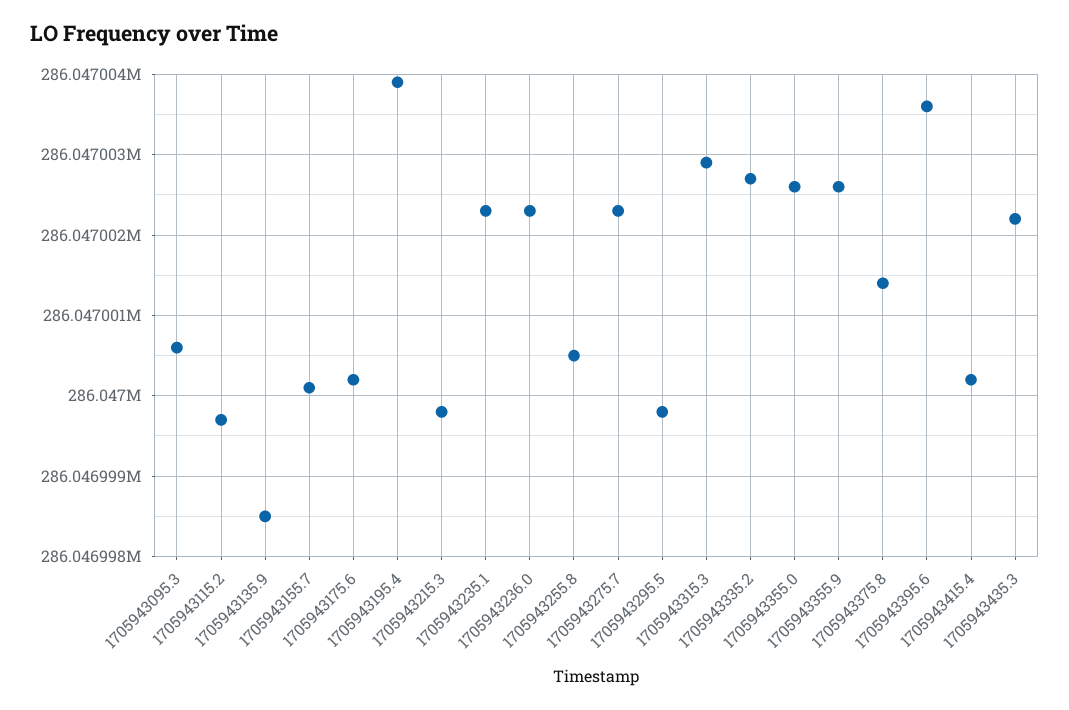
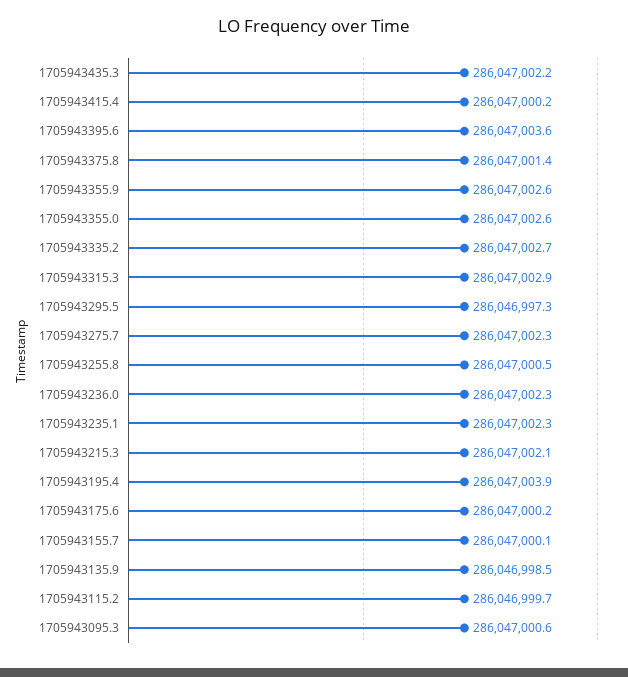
1705943215.3: 286046999.8 -> 286047002.1
1705943295.5: 286046999.8 -> 286046997.3

